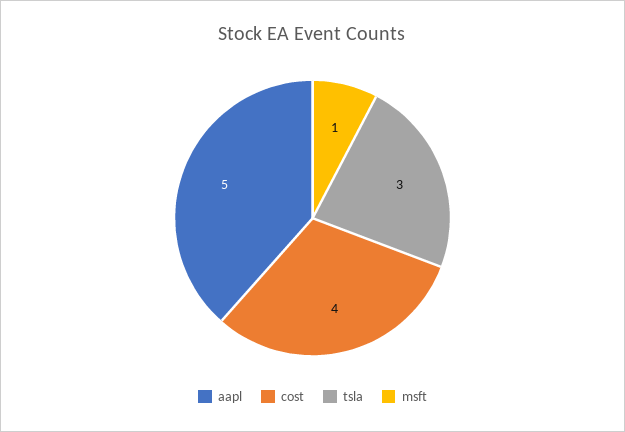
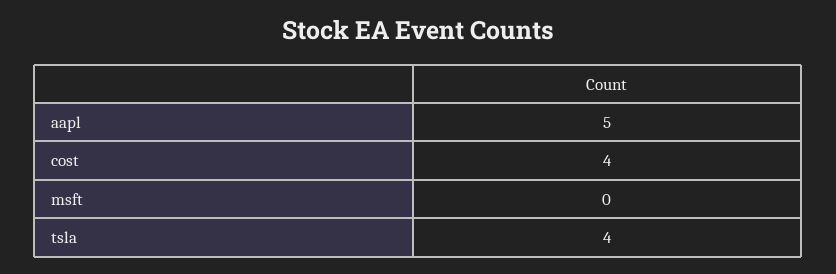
tsla: 3 -> 4
msft: 1 -> 0

